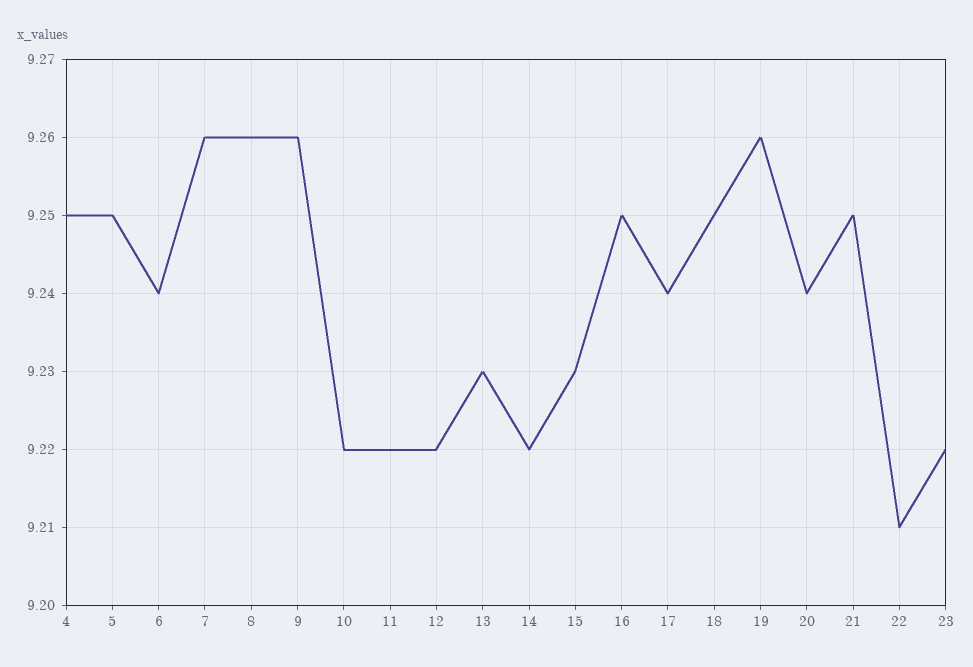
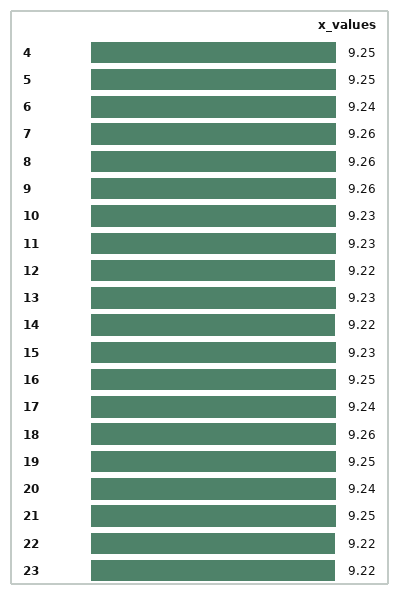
10: 9.22 -> 9.23
11: 9.22 -> 9.23
18: 9.25 -> 9.26
19: 9.26 -> 9.25
22: 9.21 -> 9.22

